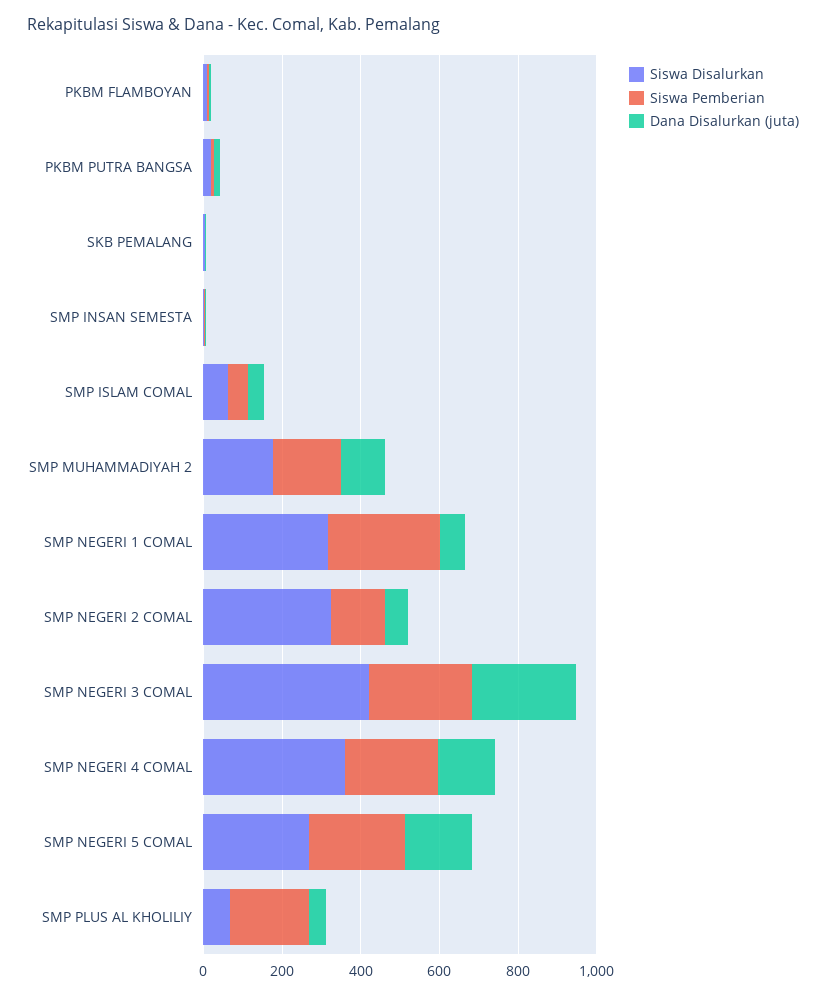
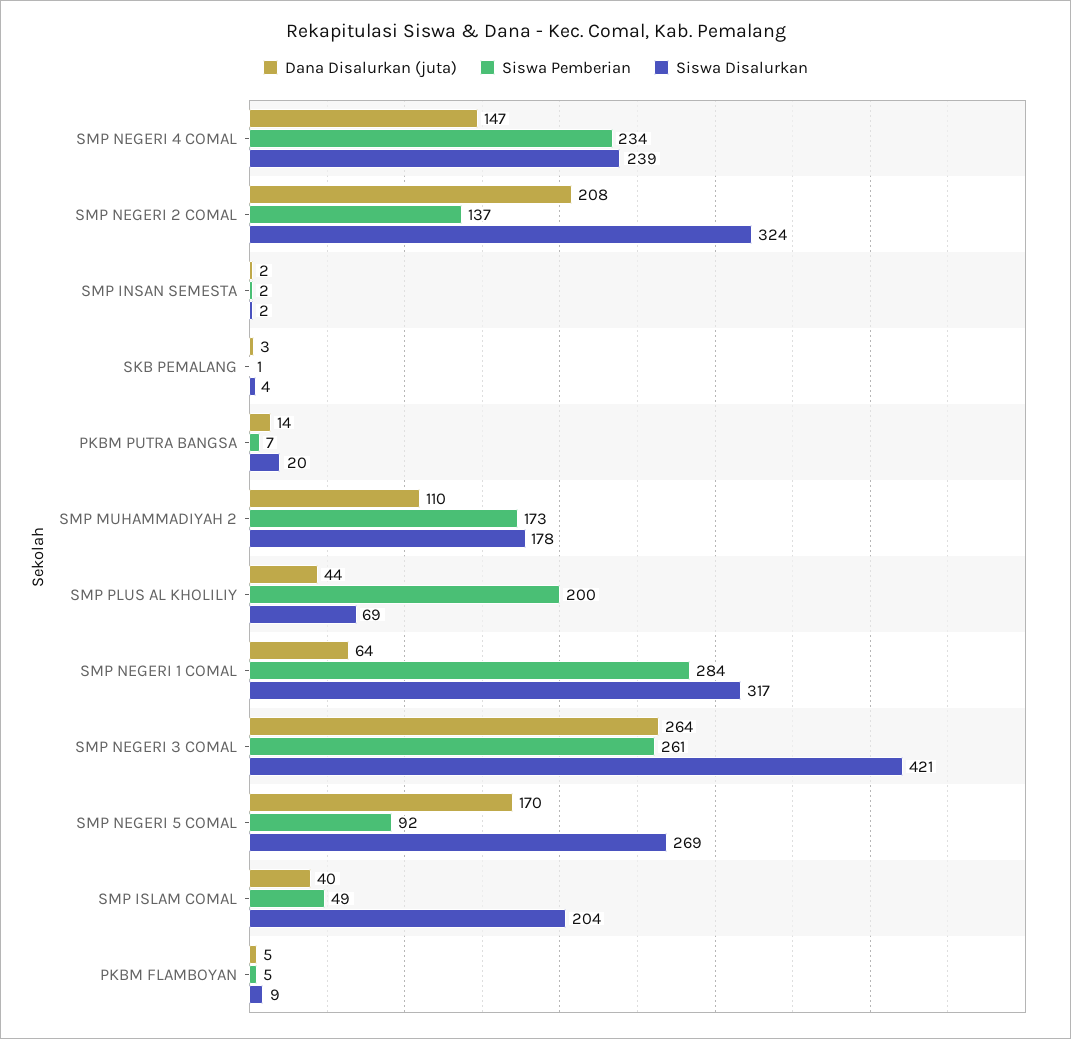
Siswa Disalurkan, SMP ISLAM COMAL: 50 -> 204
Dana Disalurkan (juta), SMP NEGERI 2 COMAL: 50 -> 208
Siswa Disalurkan, SMP NEGERI 4 COMAL: 350 -> 239
Siswa Pemberian, SMP NEGERI 5 COMAL: 250 -> 92

